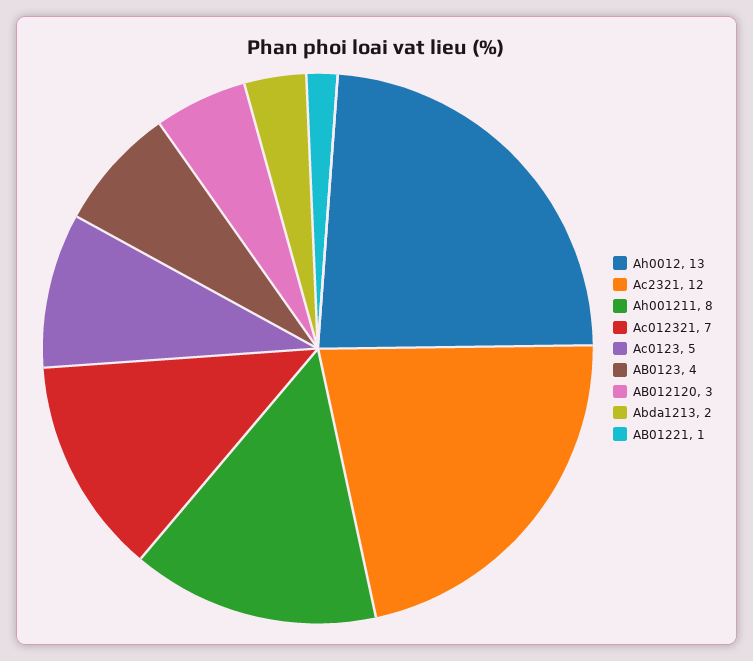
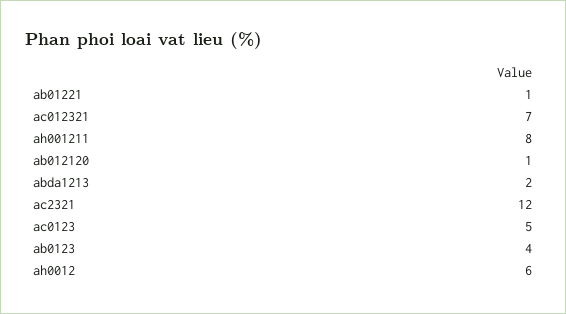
Ah0012: 13 -> 6
AB012120: 3 -> 1

